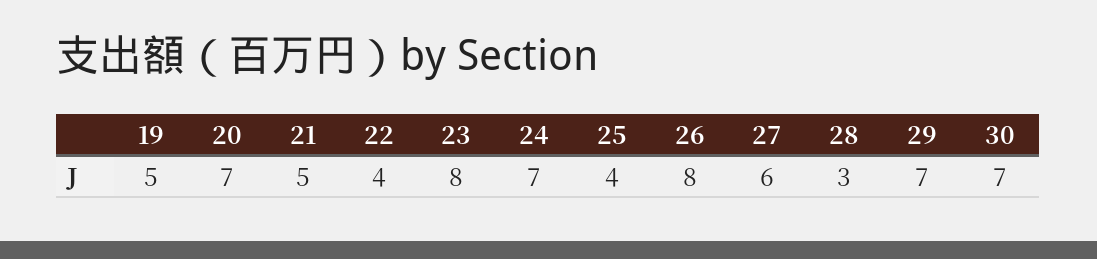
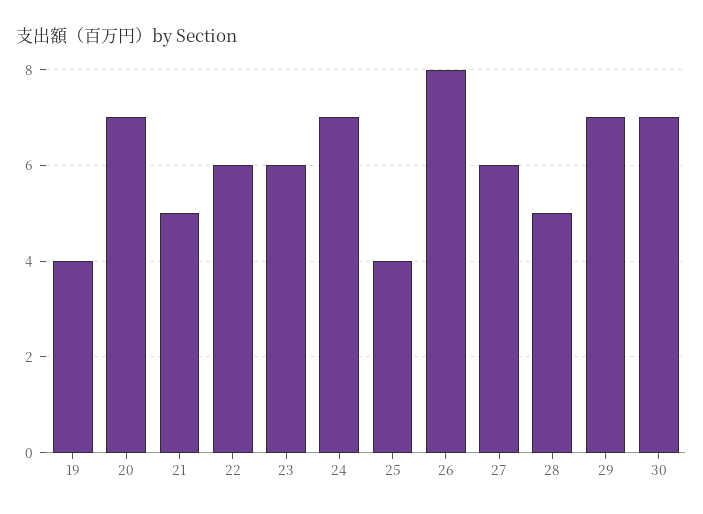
19: 5 -> 4
22: 4 -> 6
23: 8 -> 6
28: 3 -> 5

